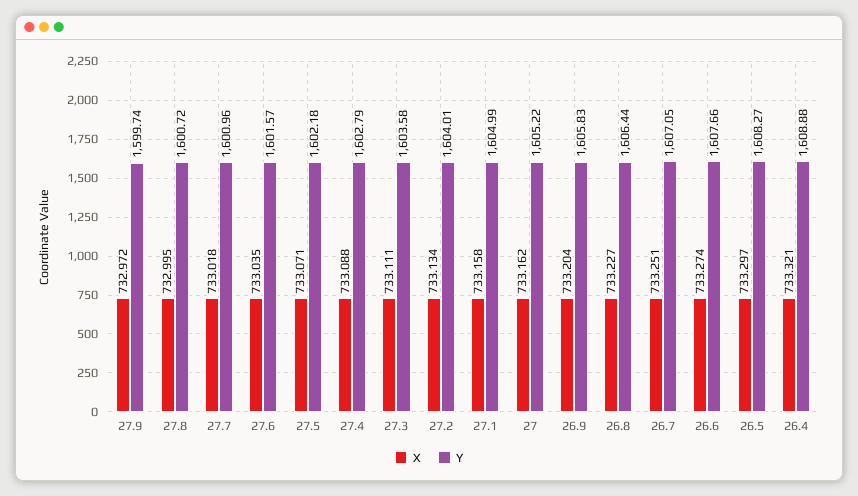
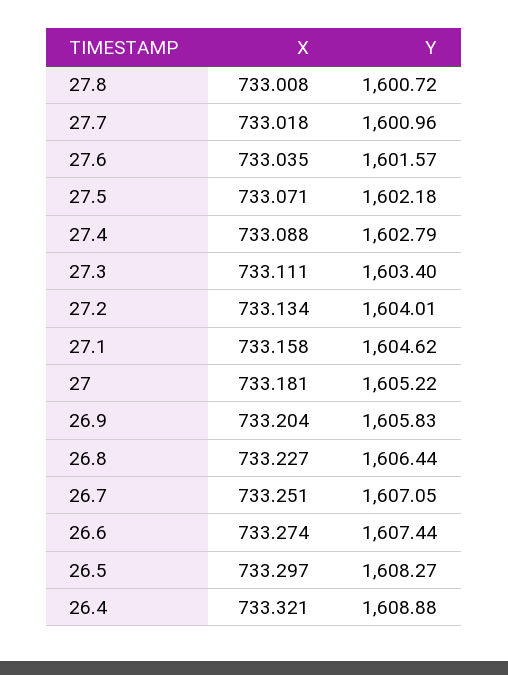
X, 27.9: 732.972 -> none
Y, 27.9: 1599.74 -> none
X, 27.8: 732.995 -> 733.008
Y, 27.3: 1603.58 -> 1603.4
Y, 27.1: 1604.99 -> 1604.62
X, 27: 733.162 -> 733.181
Y, 26.6: 1607.66 -> 1607.44

